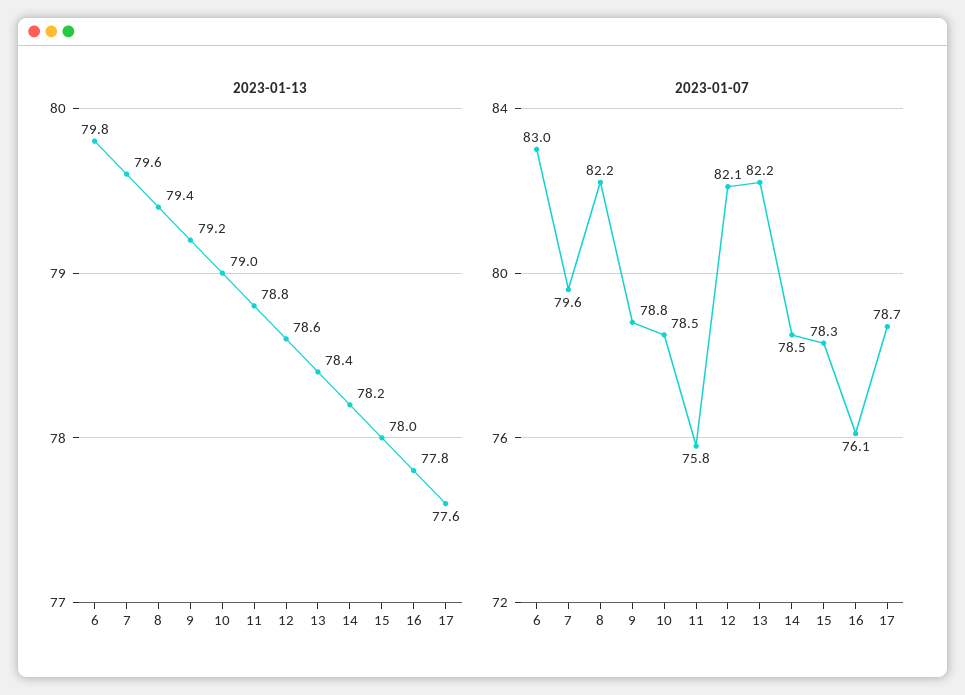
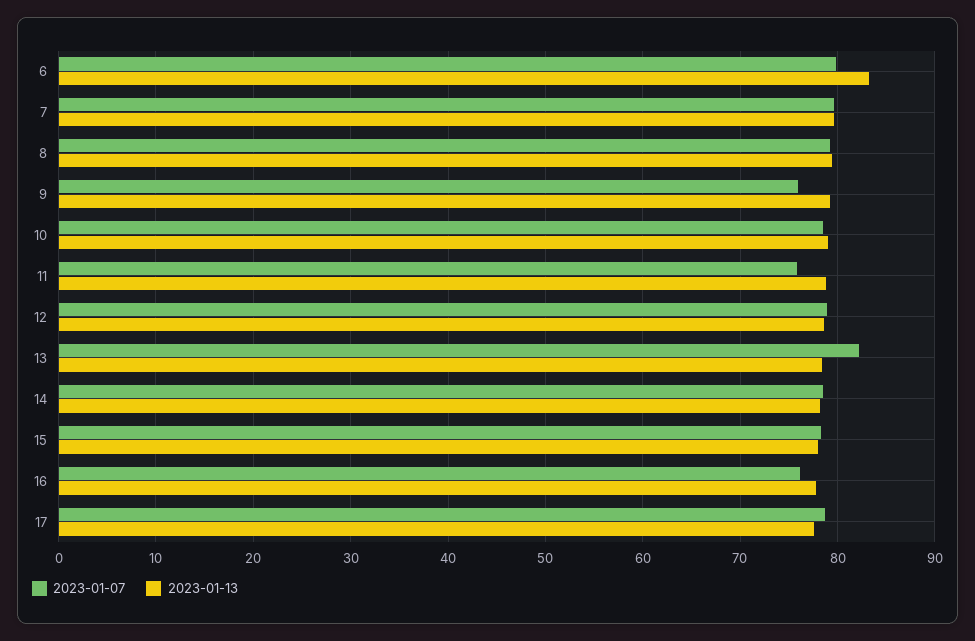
2023-01-13, 6: 79.8 -> 83
2023-01-07, 6: 83 -> 80
2023-01-07, 8: 82.2 -> 79
2023-01-07, 9: 78.8 -> 76
2023-01-07, 12: 82.1 -> 79

